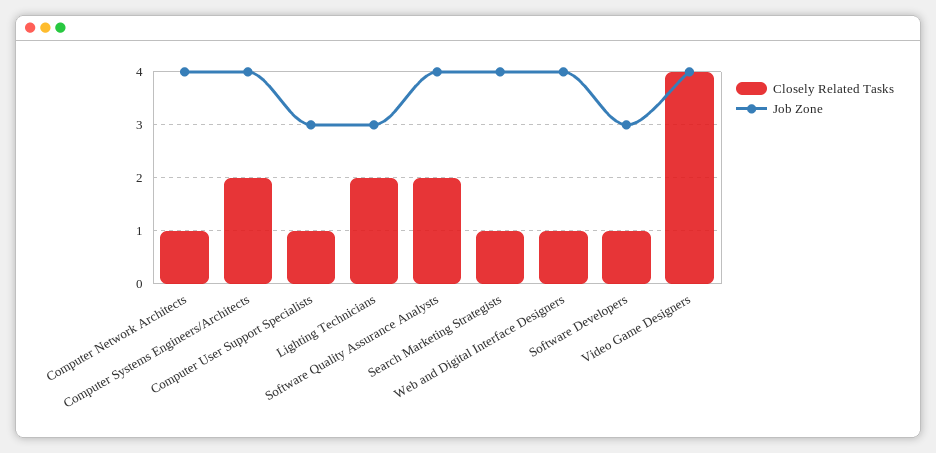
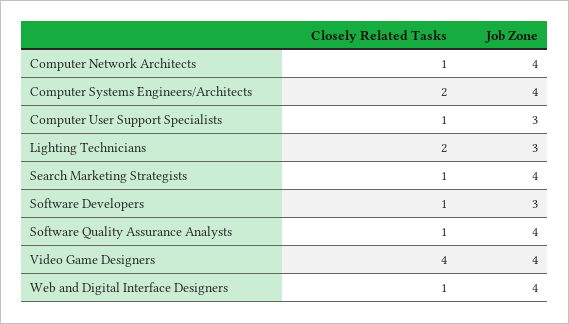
Closely Related Tasks, Software Quality Assurance Analysts: 2 -> 1

